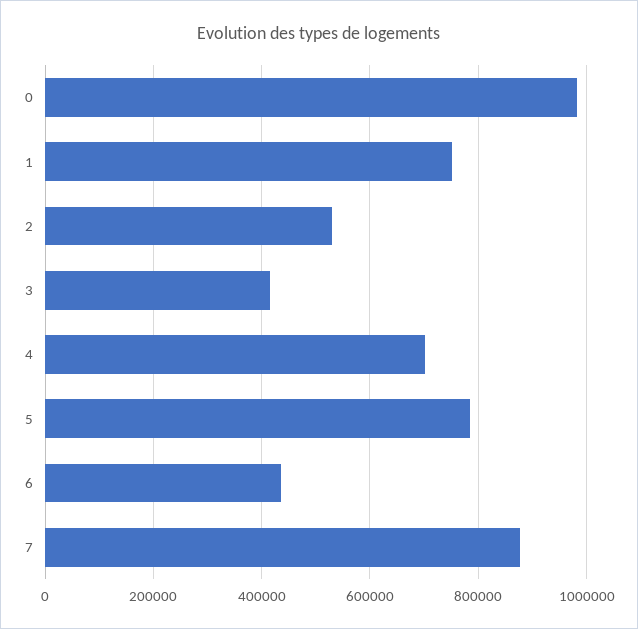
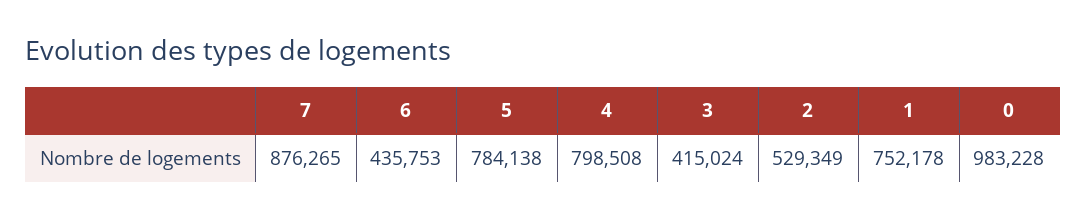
4: 700000 -> 798508

